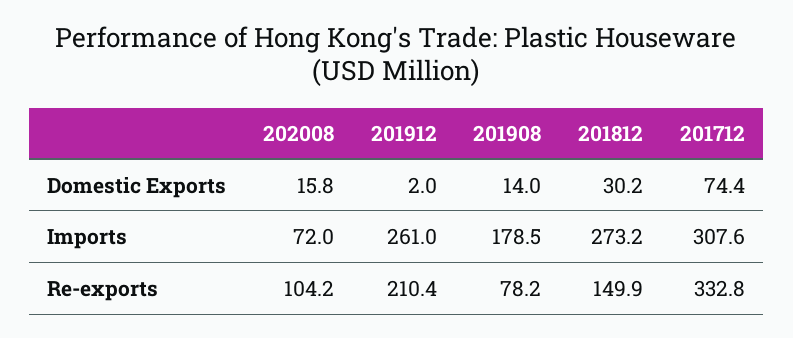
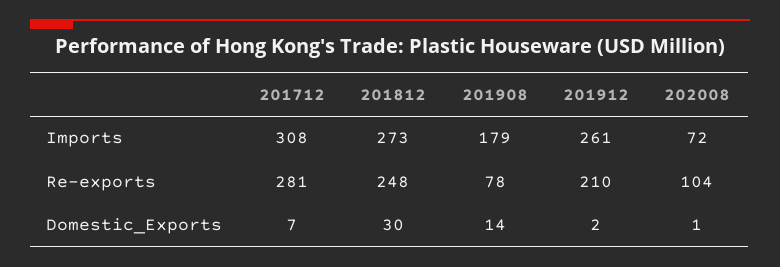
202008, Domestic Exports: 15.8 -> 1
201712, Domestic Exports: 74.4 -> 7
201812, Re-exports: 149.9 -> 248
201712, Re-exports: 332.8 -> 281

